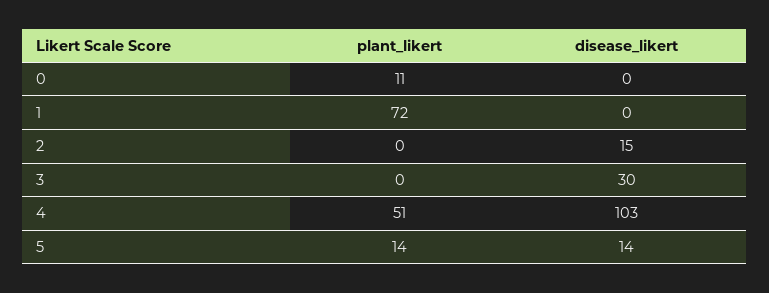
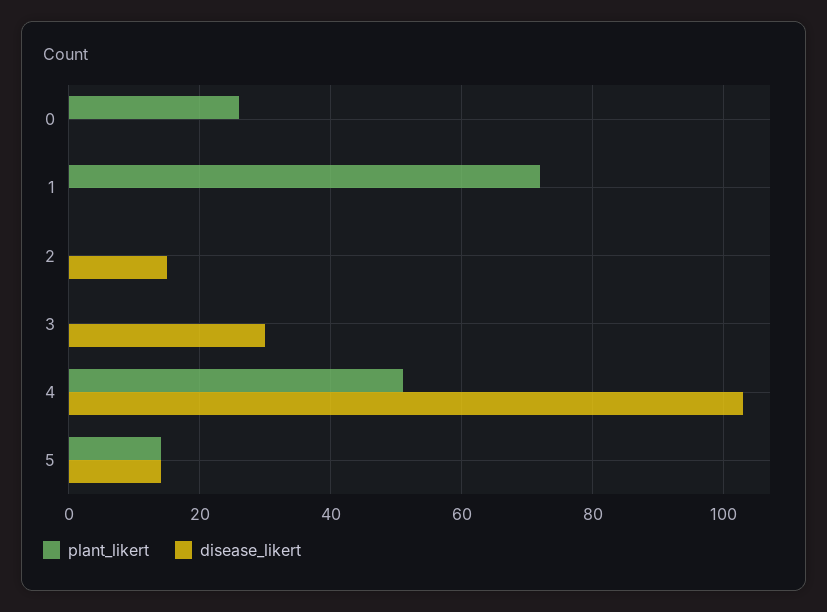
plant_likert, 0: 11 -> 25

